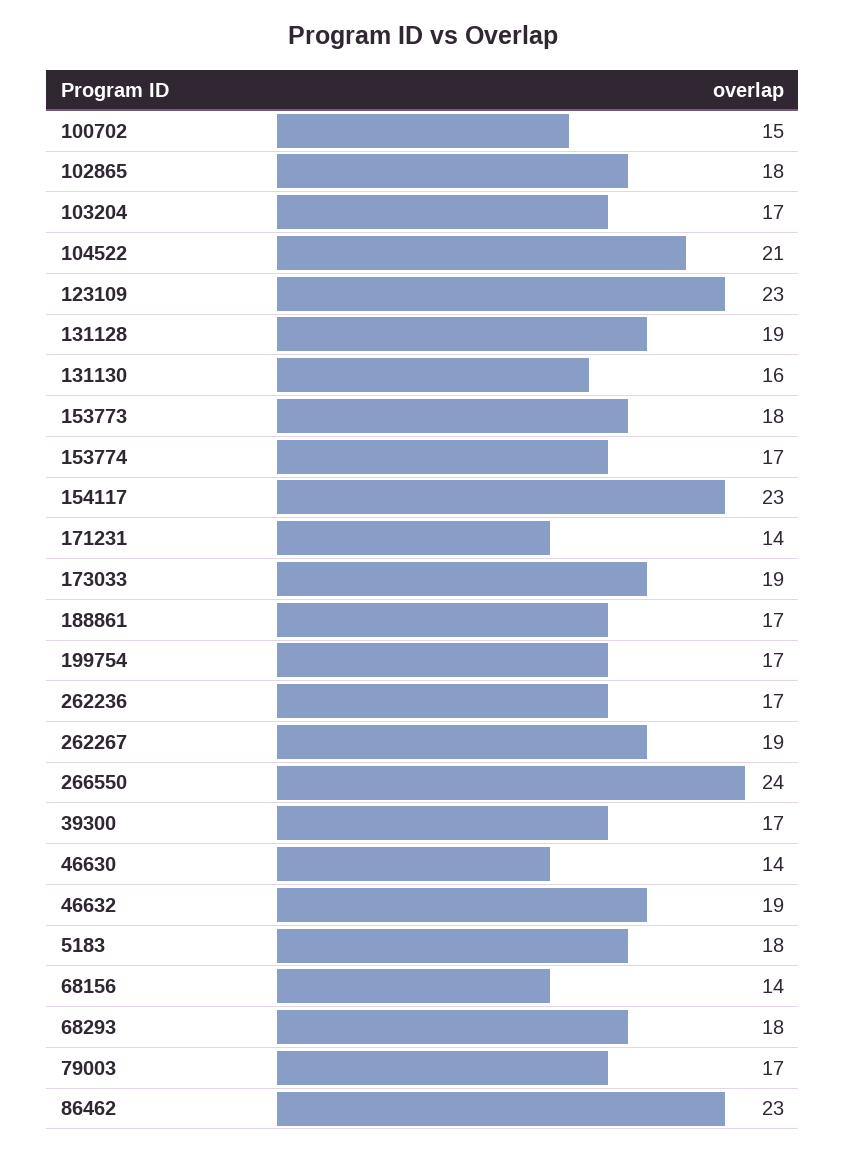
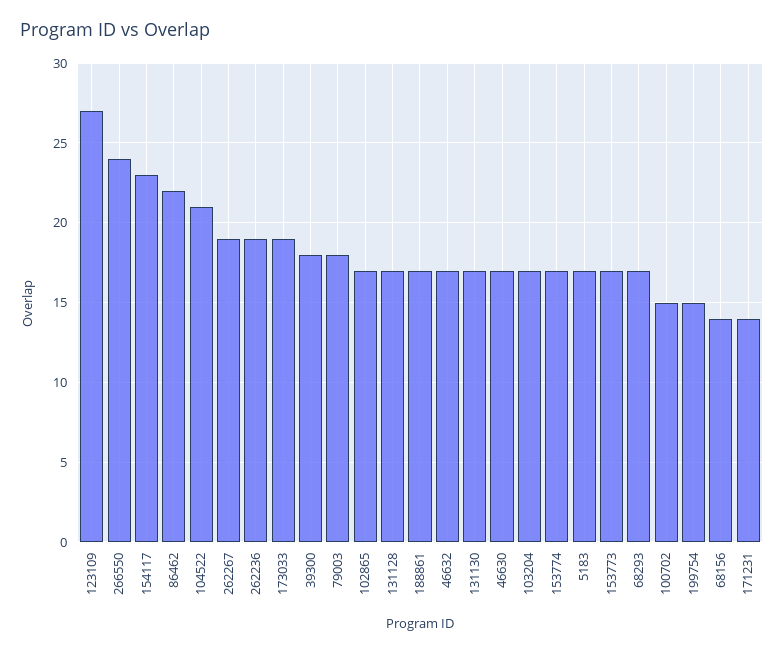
102865: 18 -> 17
123109: 23 -> 27
131128: 19 -> 17
131130: 16 -> 17
153773: 18 -> 17
199754: 17 -> 15
262236: 17 -> 19
39300: 17 -> 18
46630: 14 -> 17
46632: 19 -> 17
5183: 18 -> 17
68293: 18 -> 17
79003: 17 -> 18
86462: 23 -> 22

